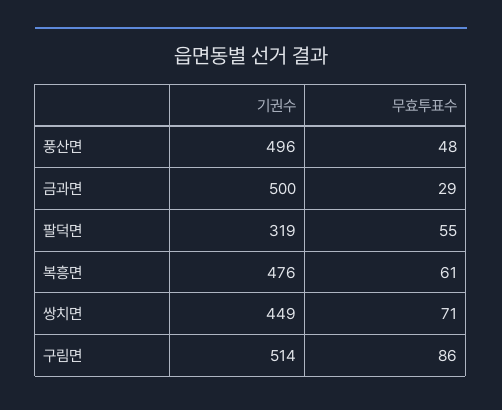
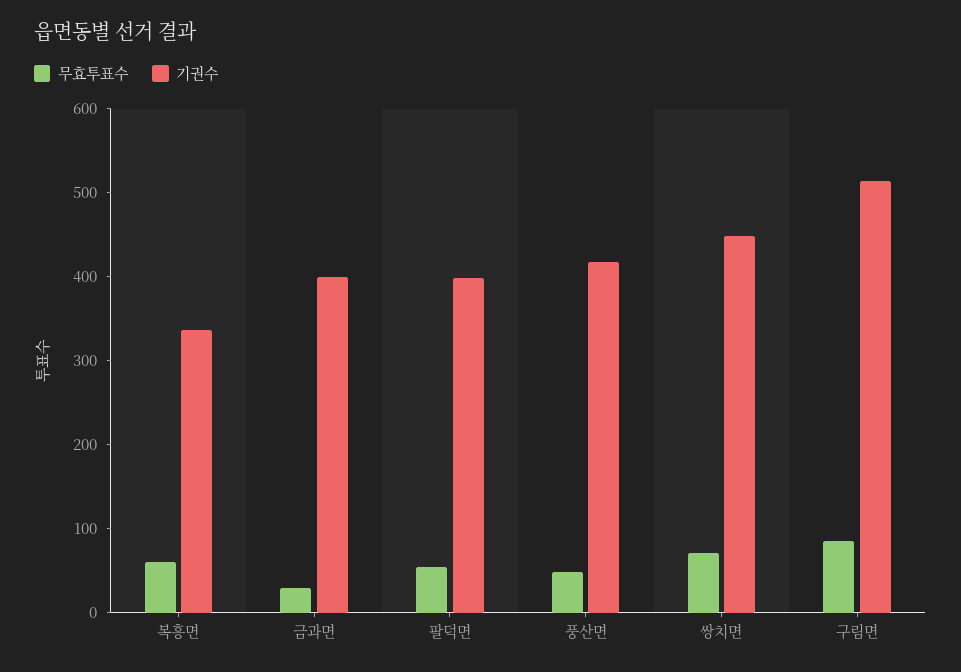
기권수, 풍산면: 496 -> 420
기권수, 금과면: 500 -> 400
기권수, 팔덕면: 319 -> 400
기권수, 복흥면: 476 -> 340

